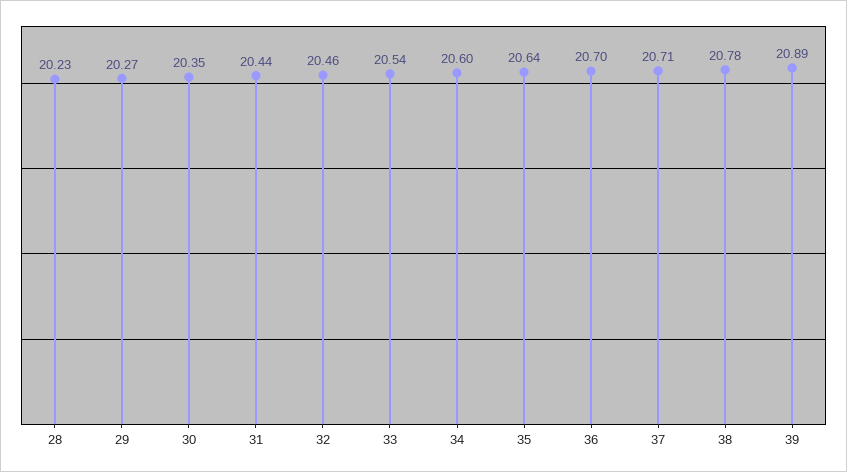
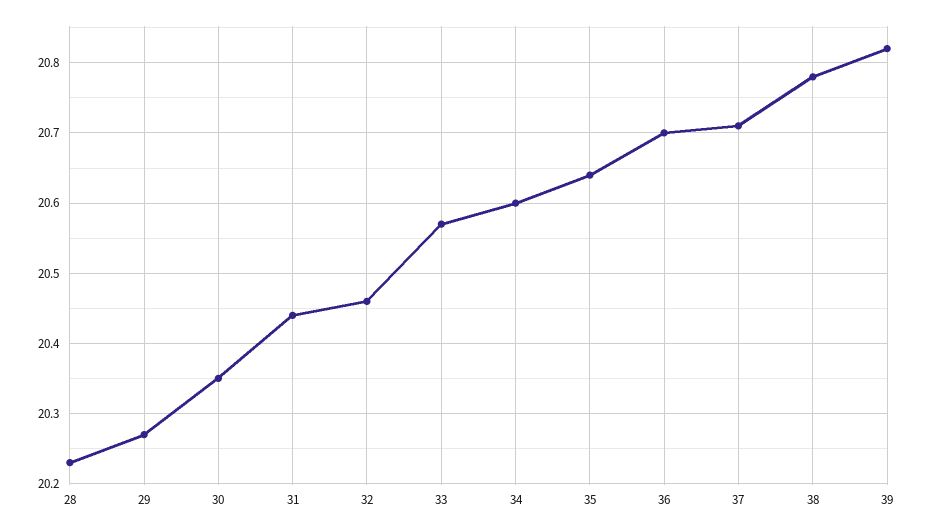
33: 20.54 -> 20.57
39: 20.89 -> 20.82

